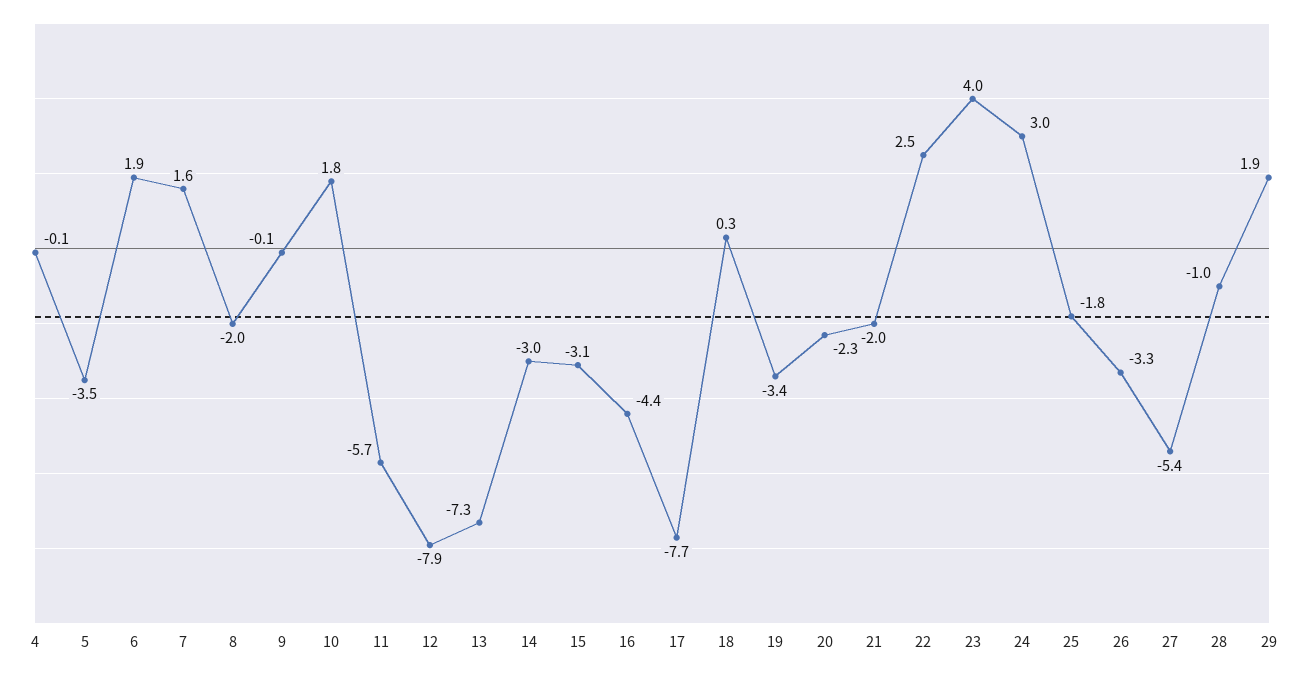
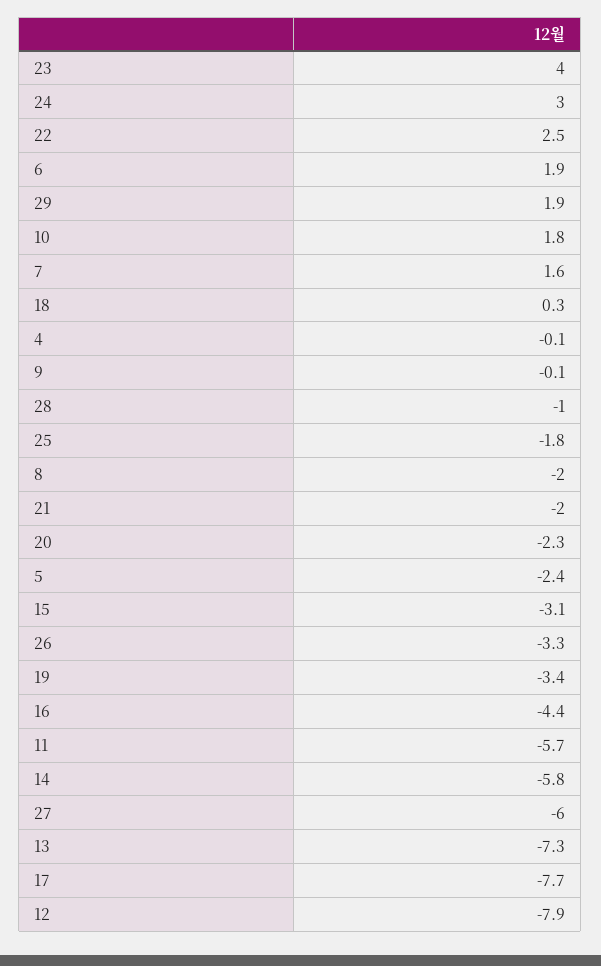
5: -3.5 -> -2.4
14: -3 -> -5.8
27: -5.4 -> -6

